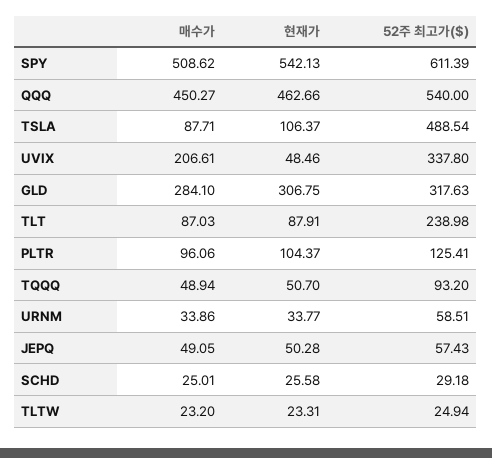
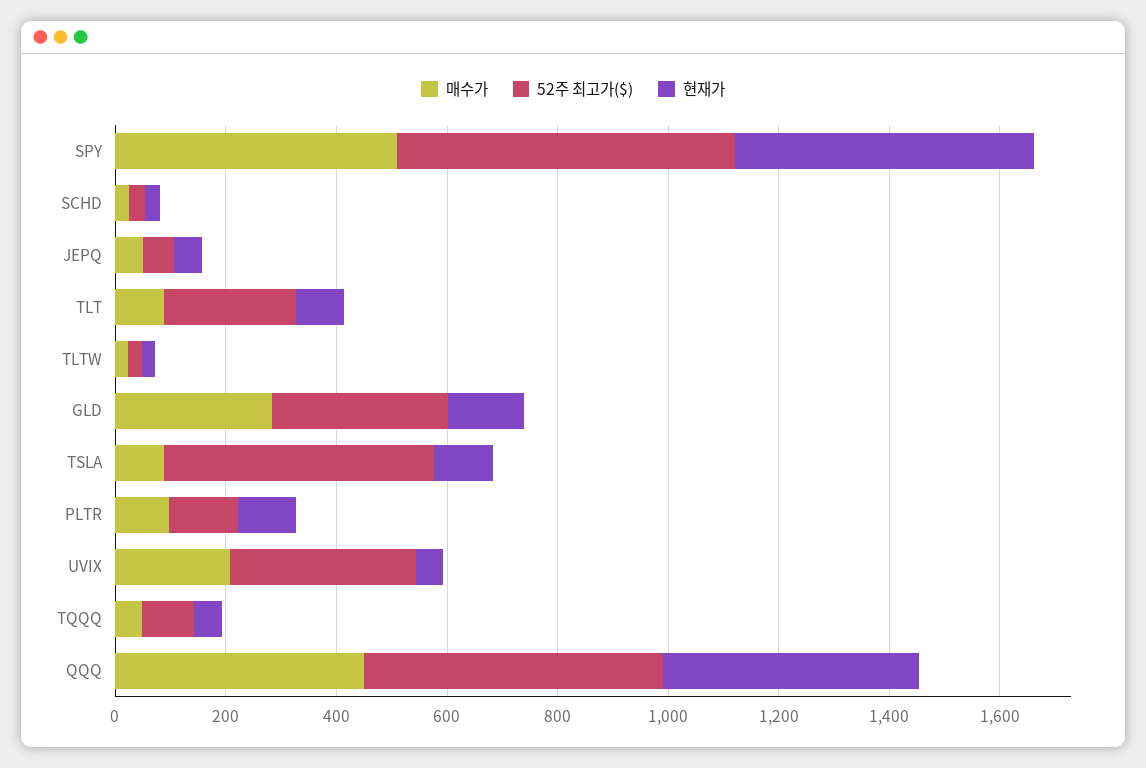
현재가, GLD: 306.75 -> 150
매수가, URNM: 33.86 -> none
현재가, URNM: 33.77 -> none
52주 최고가($), URNM: 58.51 -> none

